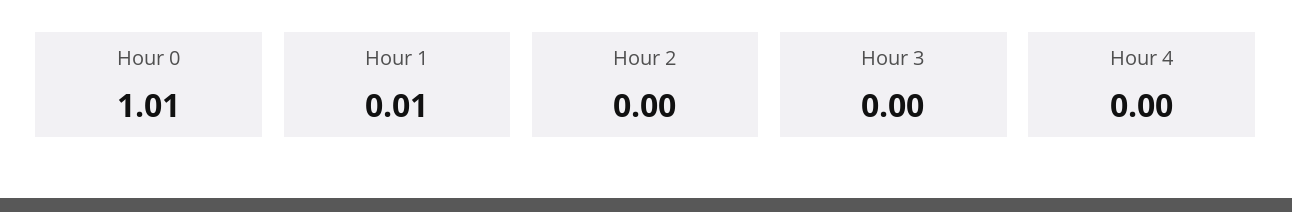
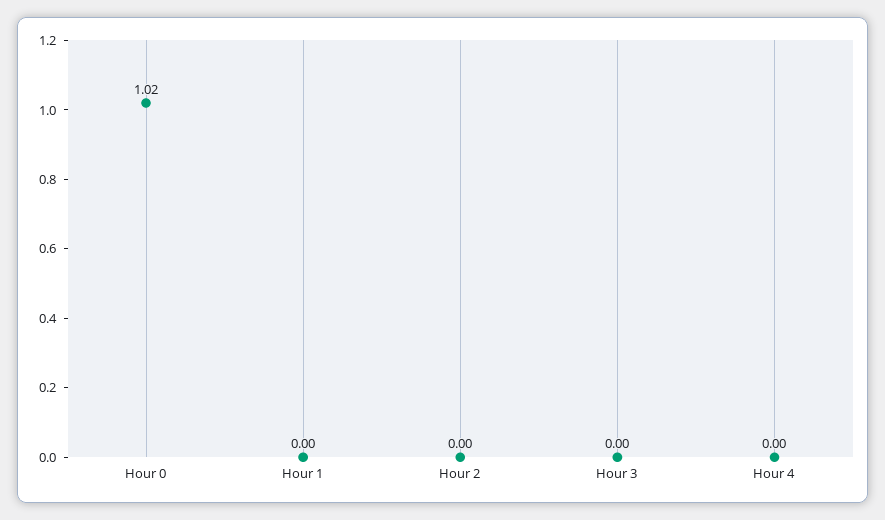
Hour 0: 1.01 -> 1.02
Hour 1: 0.01 -> 0

